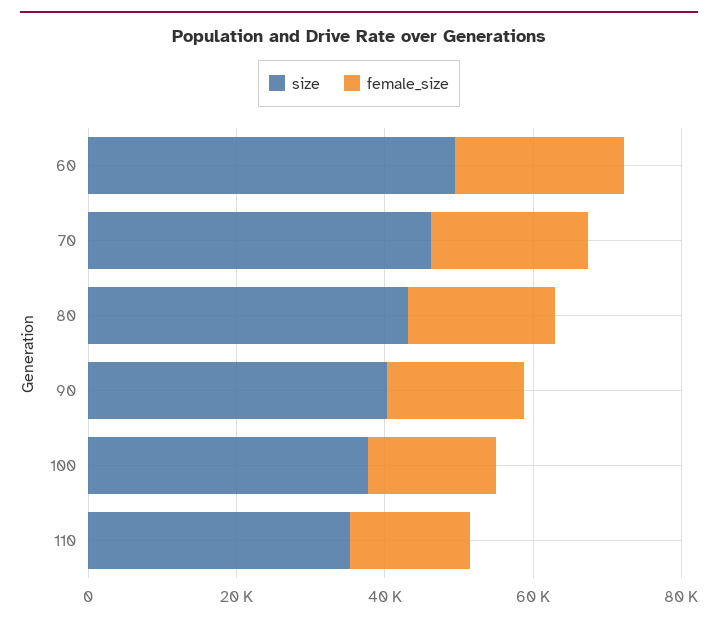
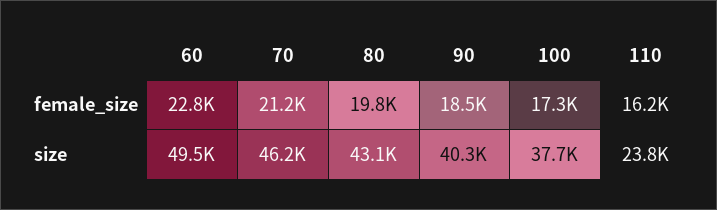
size, 110: 35000 -> 23800

